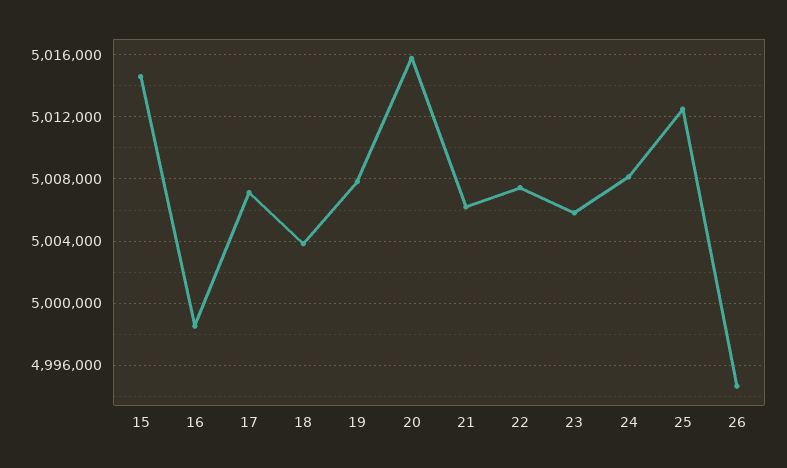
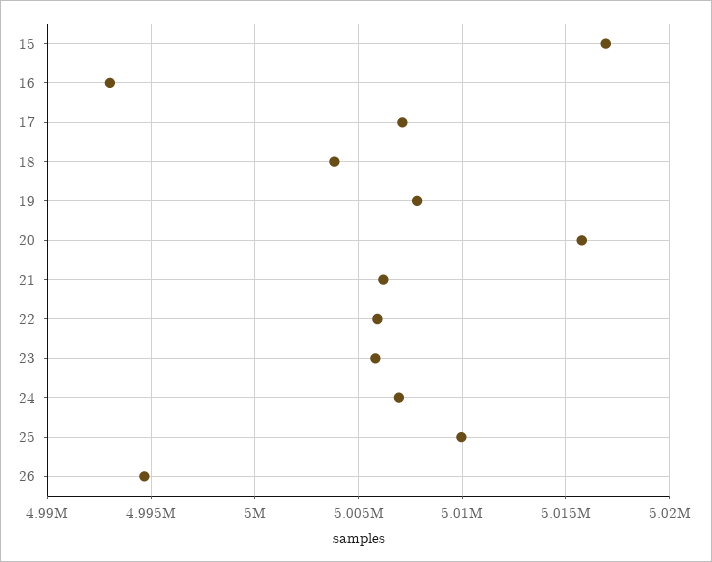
15: 5014500 -> 5017000
16: 4998500 -> 4993000
22: 5007500 -> 5006000
24: 5008000 -> 5007000
25: 5012500 -> 5010000

